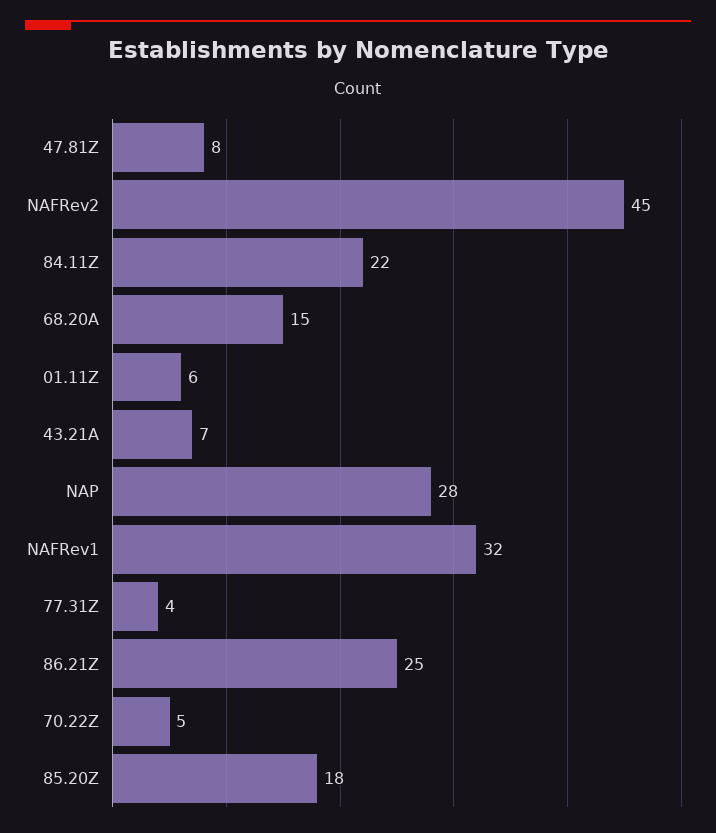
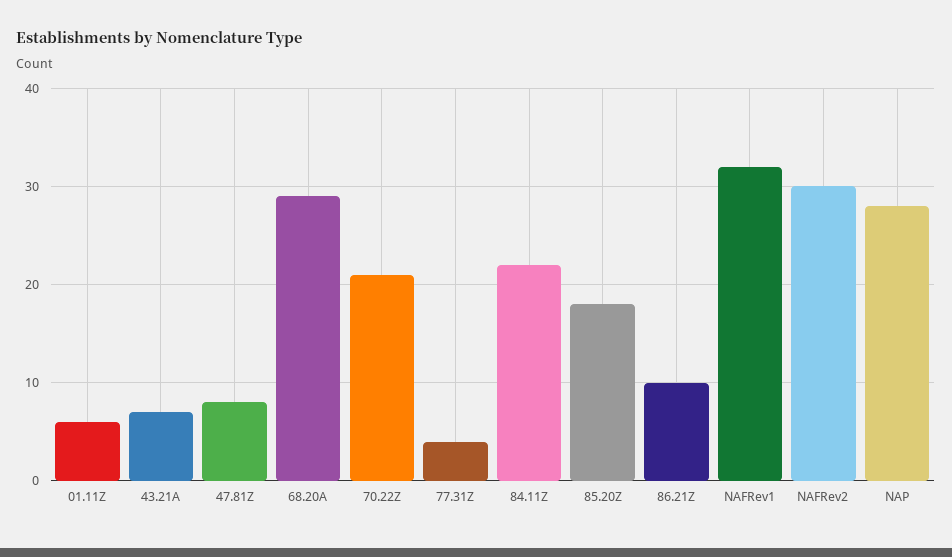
NAFRev2: 45 -> 30
68.20A: 15 -> 29
86.21Z: 25 -> 10
70.22Z: 5 -> 21

